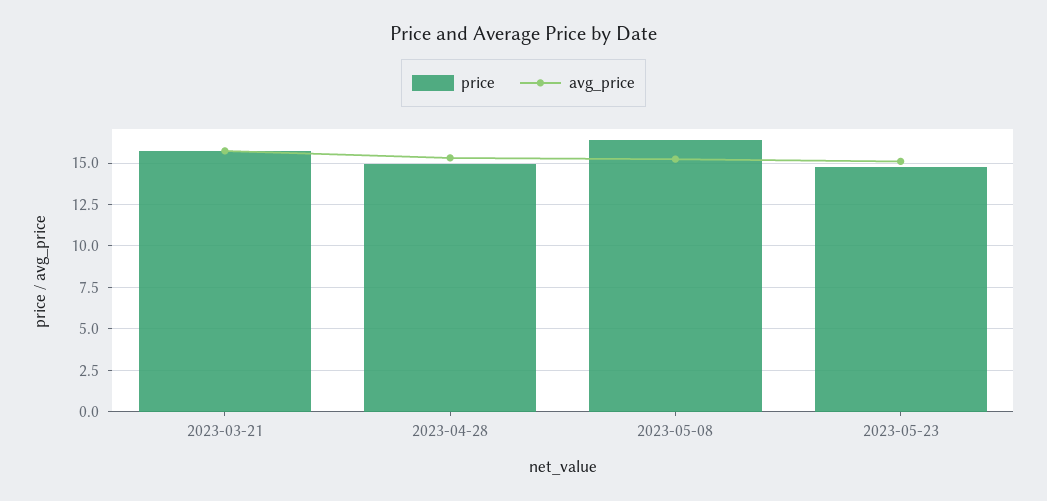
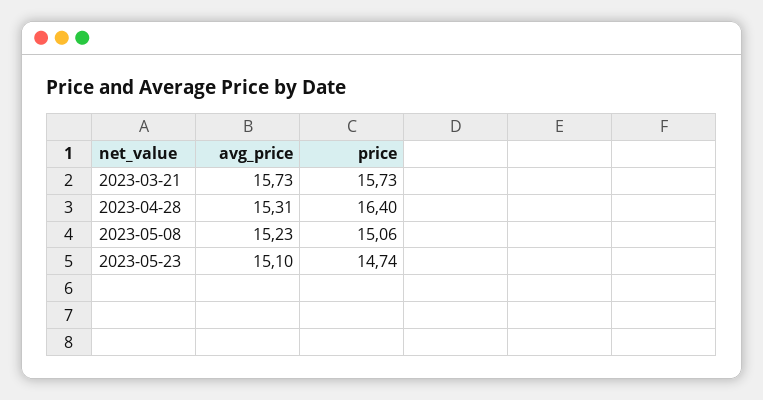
price, 2023-04-28: 15 -> 16.4
price, 2023-05-08: 16.5 -> 15.06

